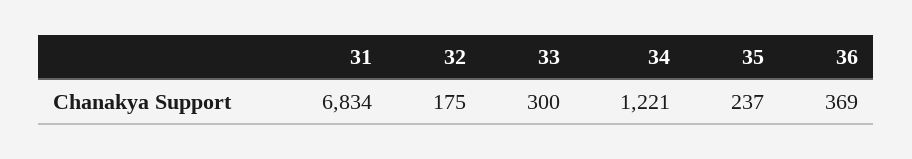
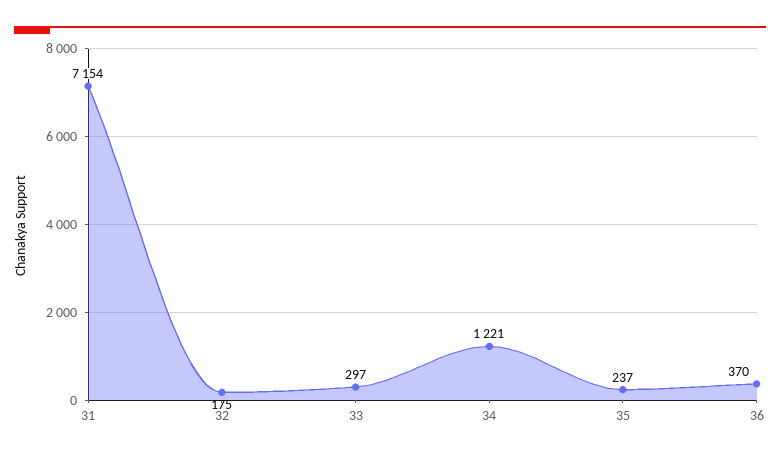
31: 6834 -> 7154
33: 300 -> 297
36: 369 -> 370

